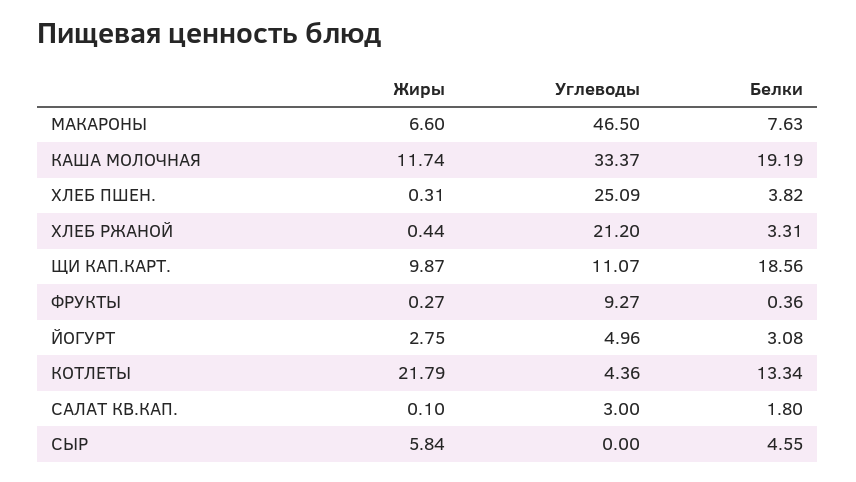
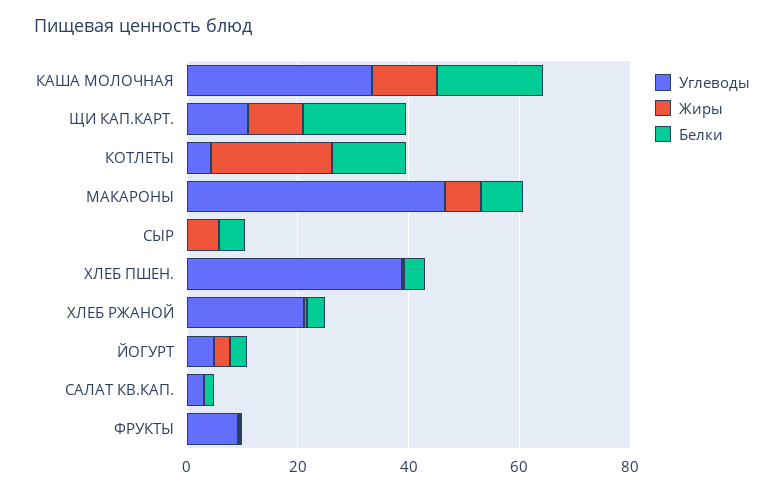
Углеводы, ХЛЕБ ПШЕН.: 25.09 -> 40

